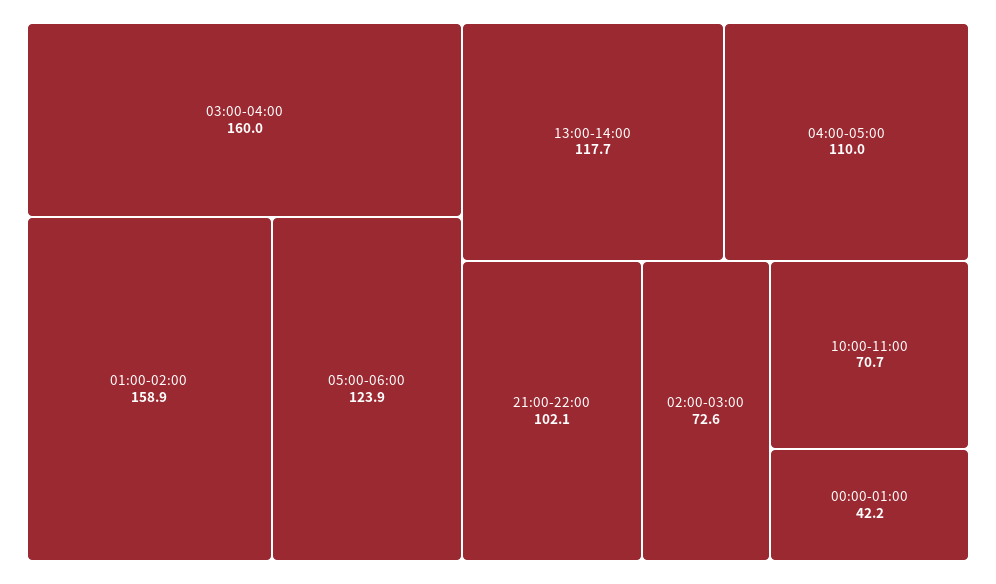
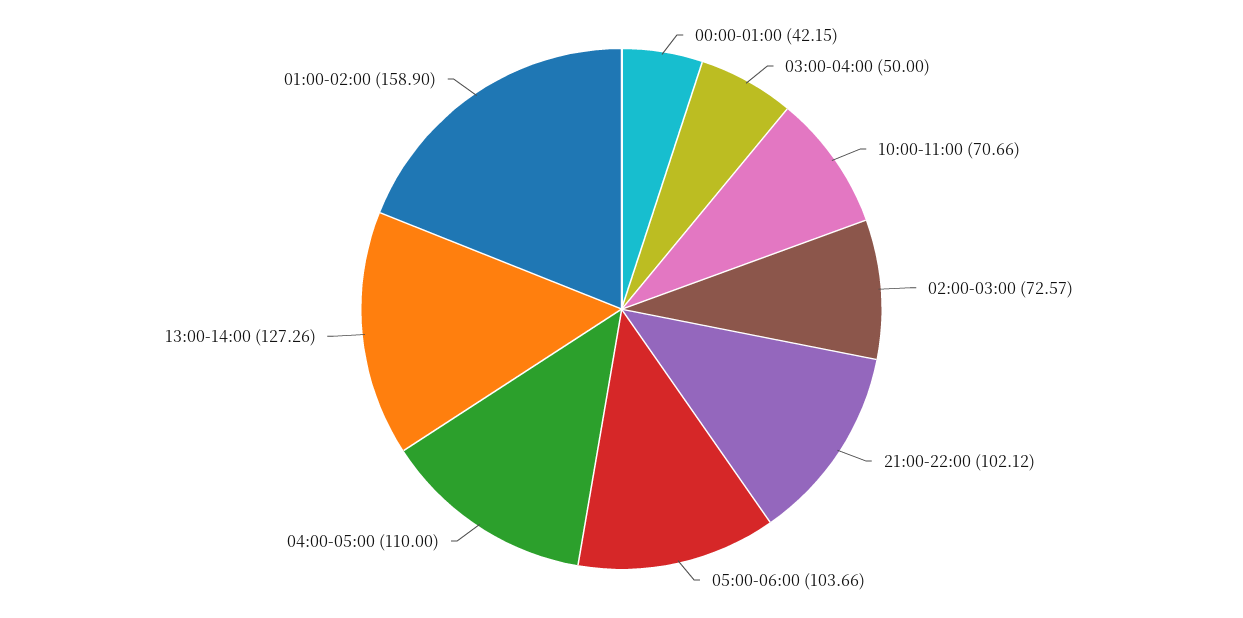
03:00-04:00: 160 -> 50
05:00-06:00: 123.9 -> 103.66
13:00-14:00: 117.7 -> 127.26

